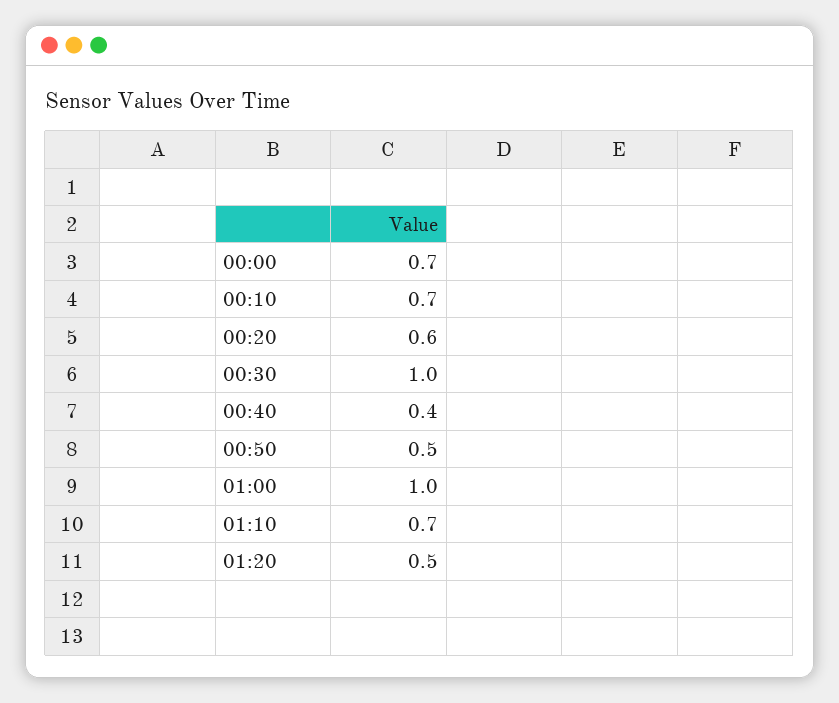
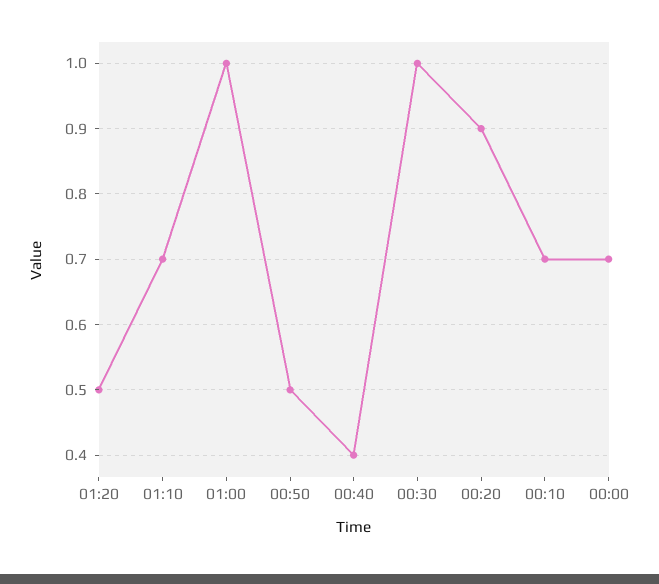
00:20: 0.6 -> 0.9

